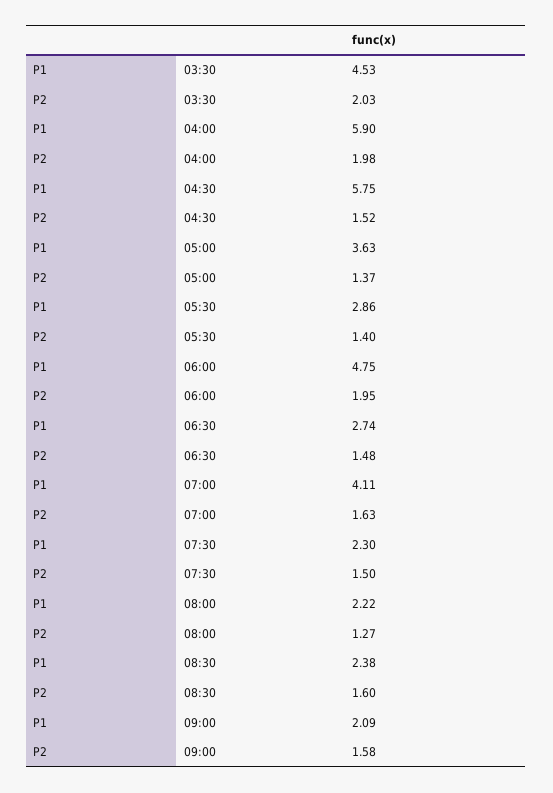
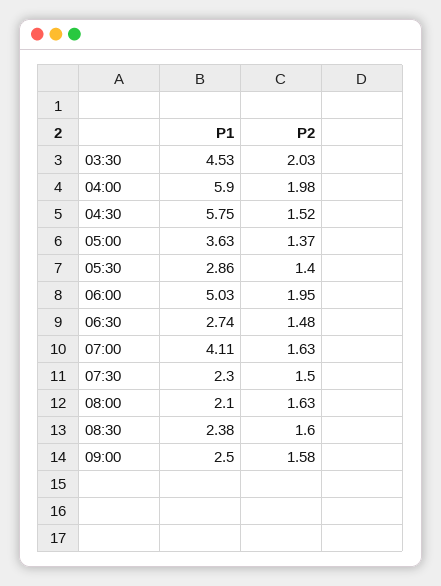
P1, 06:00: 4.75 -> 5.03
P1, 08:00: 2.22 -> 2.1
P2, 08:00: 1.27 -> 1.63
P1, 09:00: 2.09 -> 2.5

